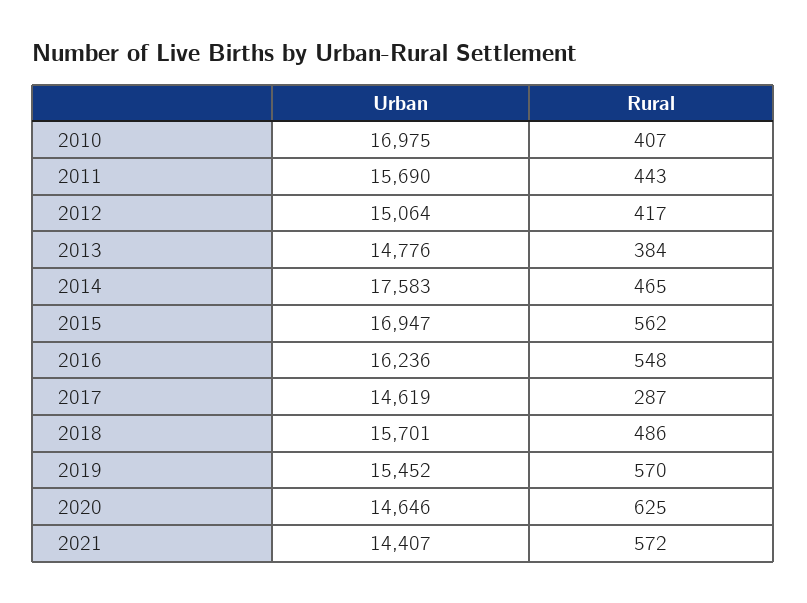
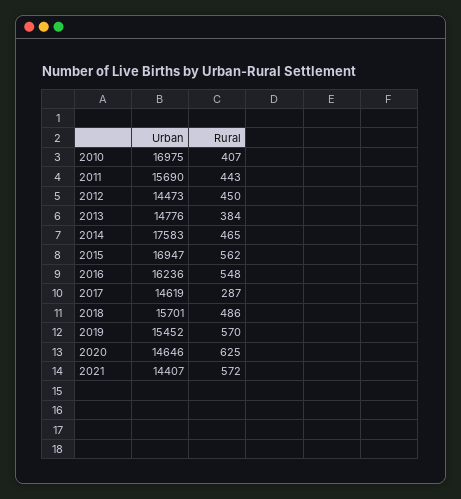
Urban, 2012: 15064 -> 14473
Rural, 2012: 417 -> 450

